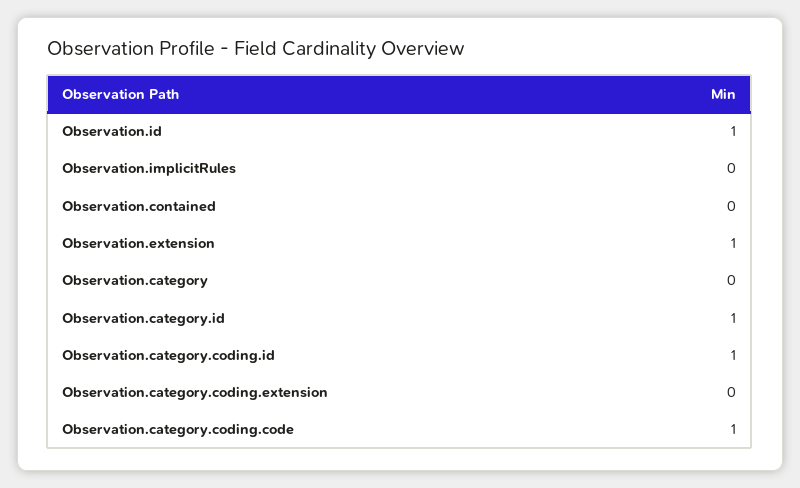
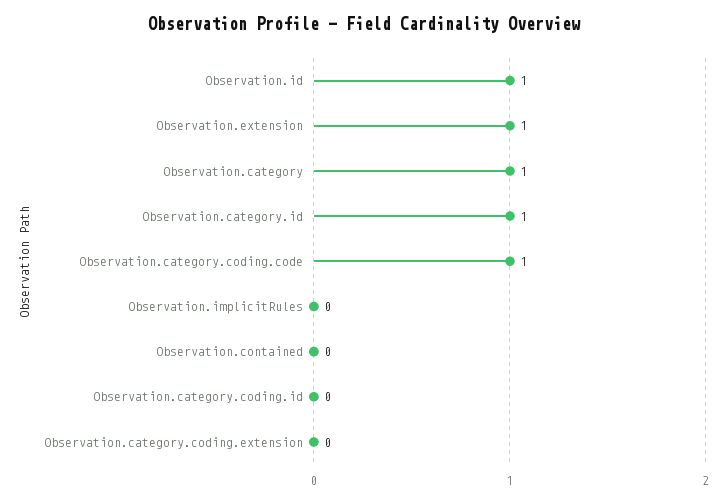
Observation.category: 0 -> 1
Observation.category.coding.id: 1 -> 0

